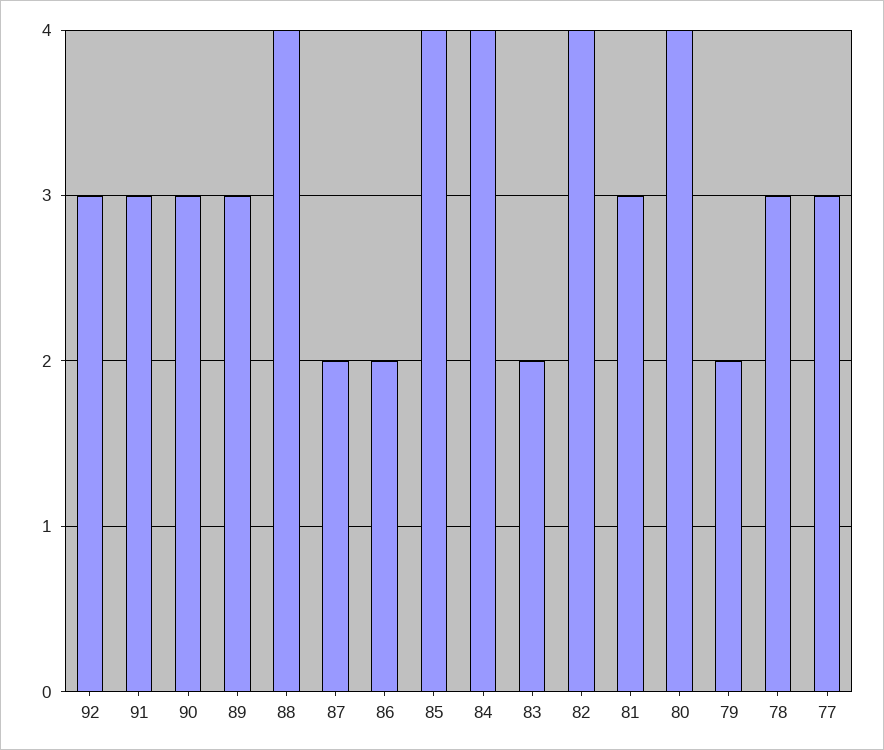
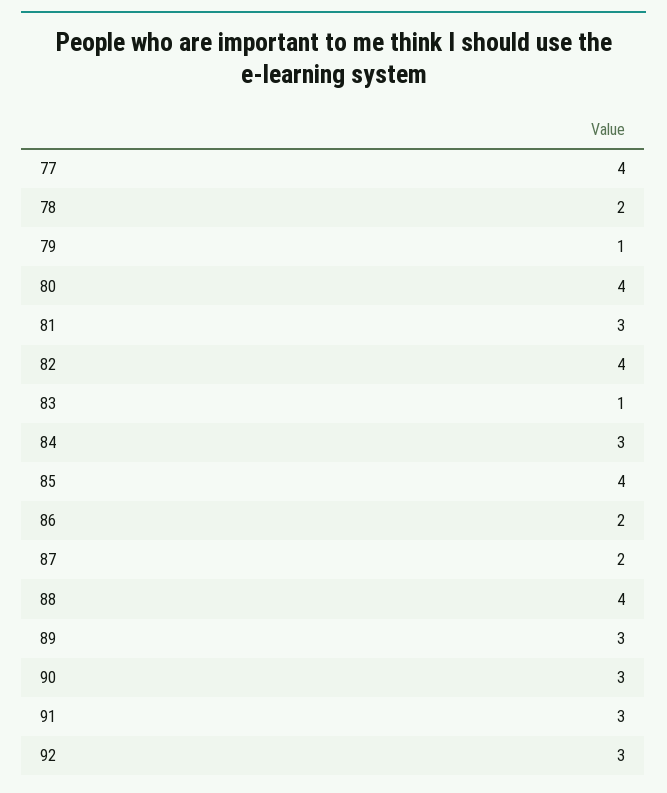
84: 4 -> 3
83: 2 -> 1
79: 2 -> 1
78: 3 -> 2
77: 3 -> 4

